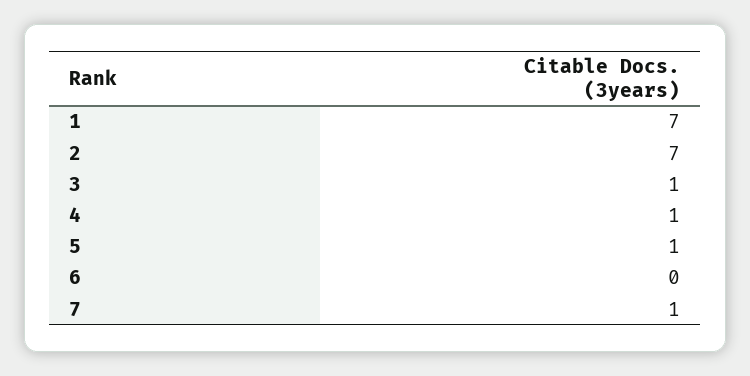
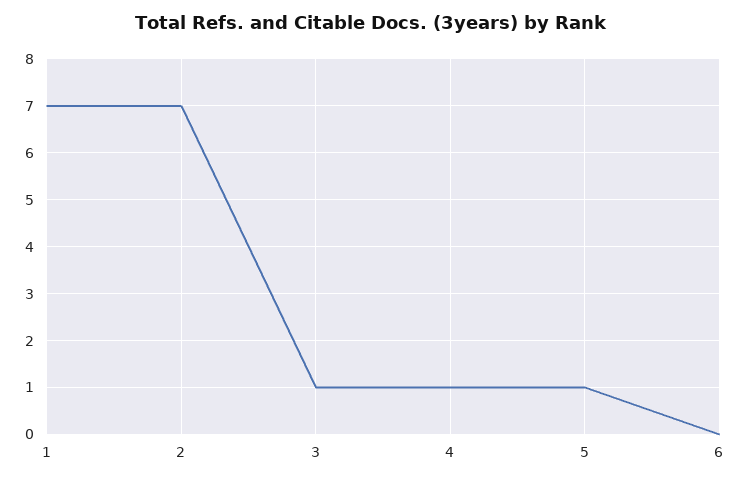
7: 1 -> none

